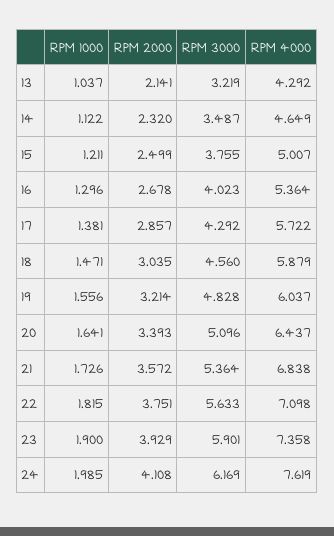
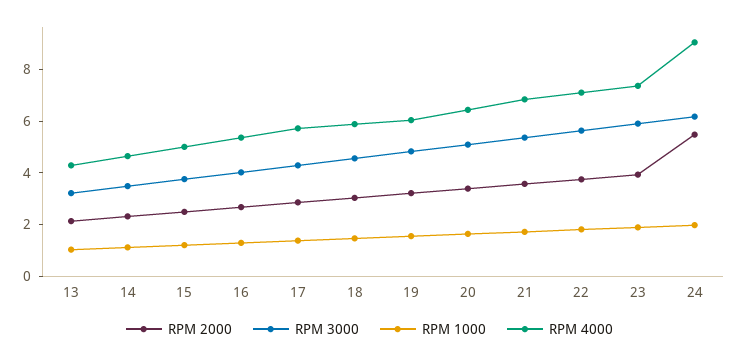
RPM 2000, 24: 4.108 -> 5.5
RPM 4000, 24: 7.619 -> 9

